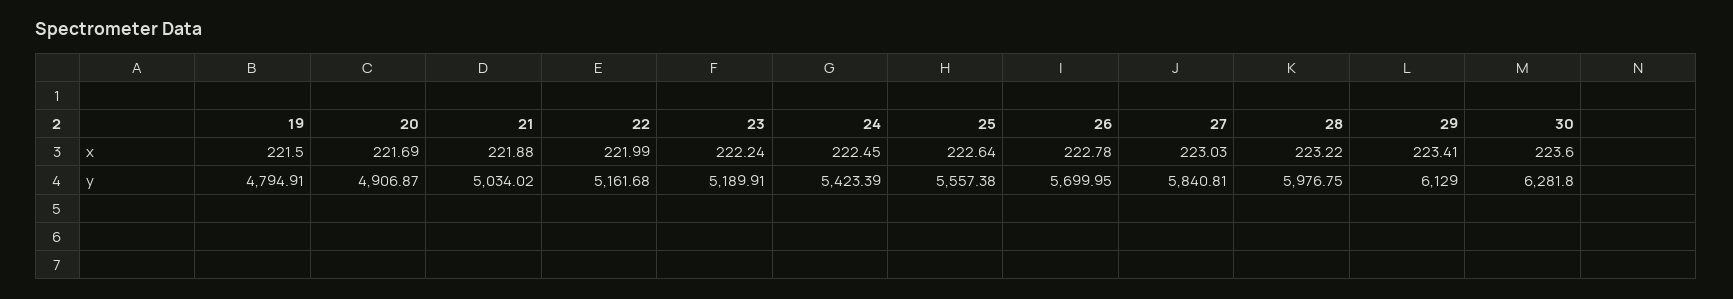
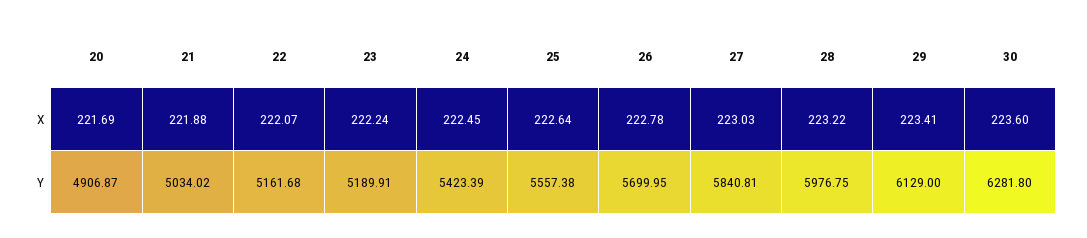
19, x: 221.5 -> none
22, x: 221.99 -> 222.07
19, y: 4794.91 -> none

